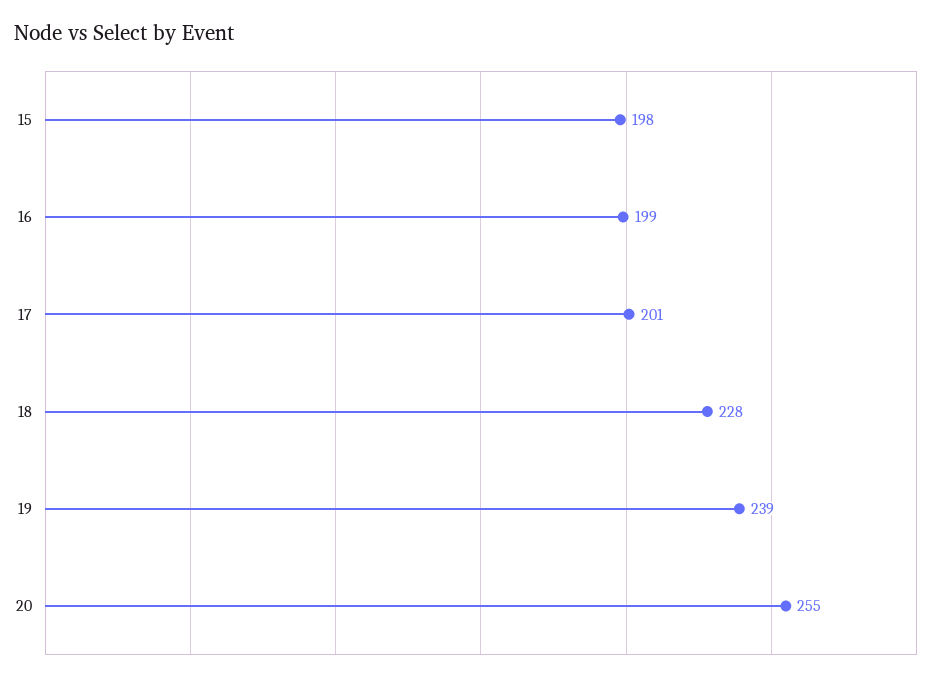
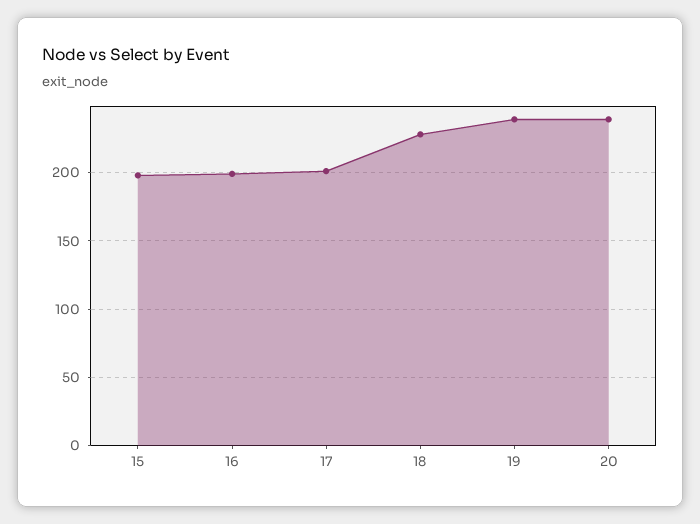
20: 255 -> 240

